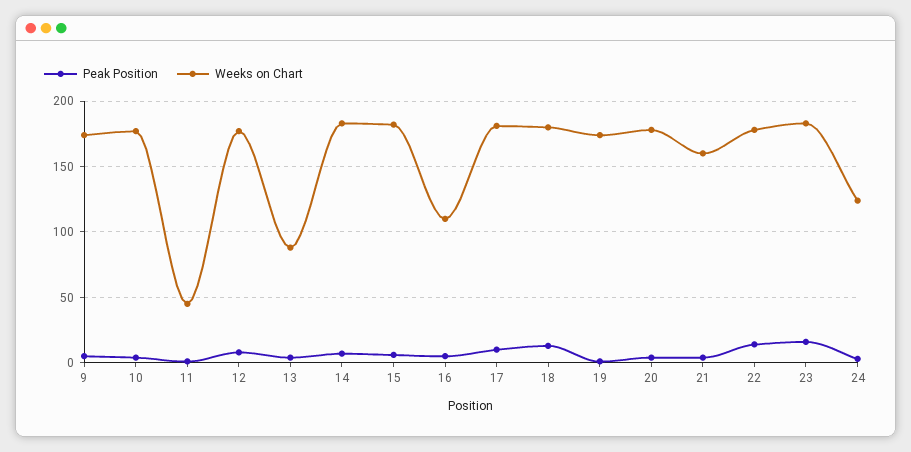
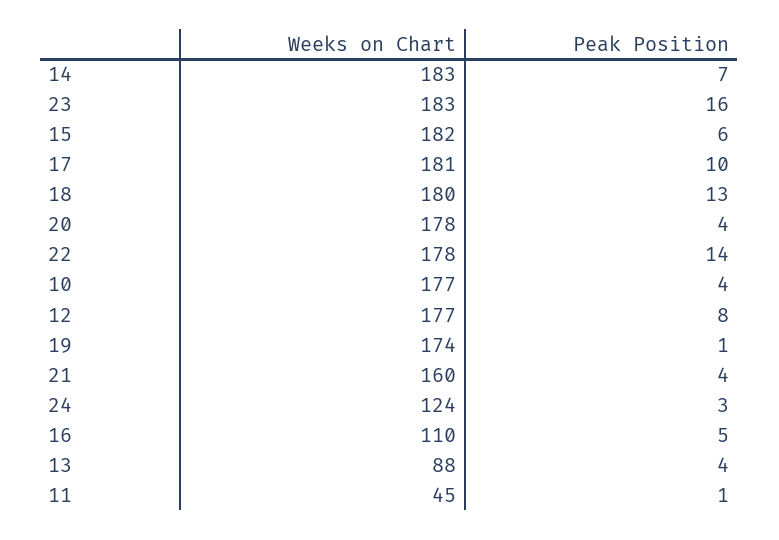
Peak Position, 9: 5 -> none
Weeks on Chart, 9: 175 -> none

